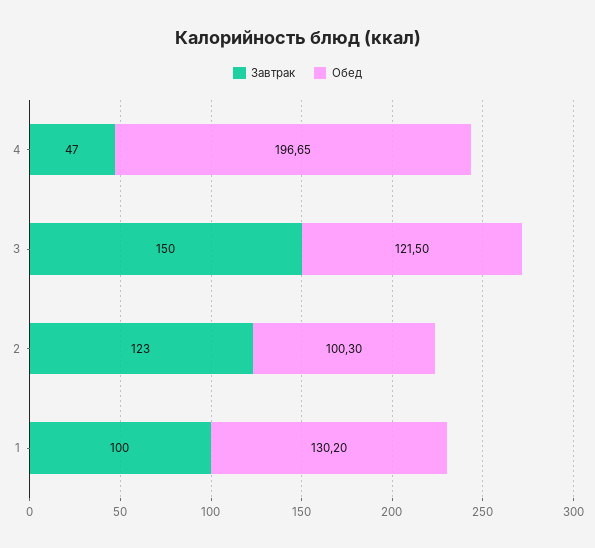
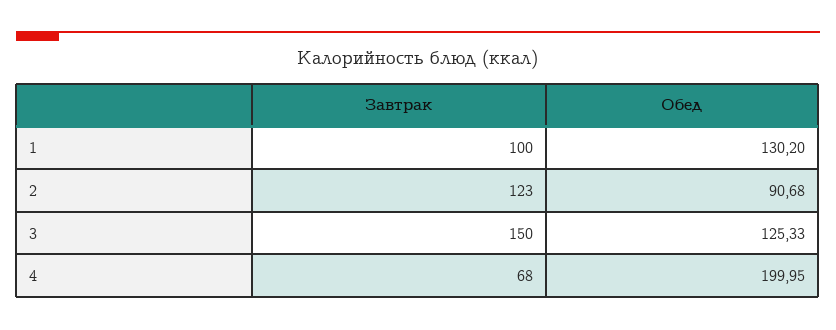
Завтрак, 4: 47 -> 68
Обед, 4: 196.65 -> 199.95
Обед, 3: 121.5 -> 125.33
Обед, 2: 100.3 -> 90.68

